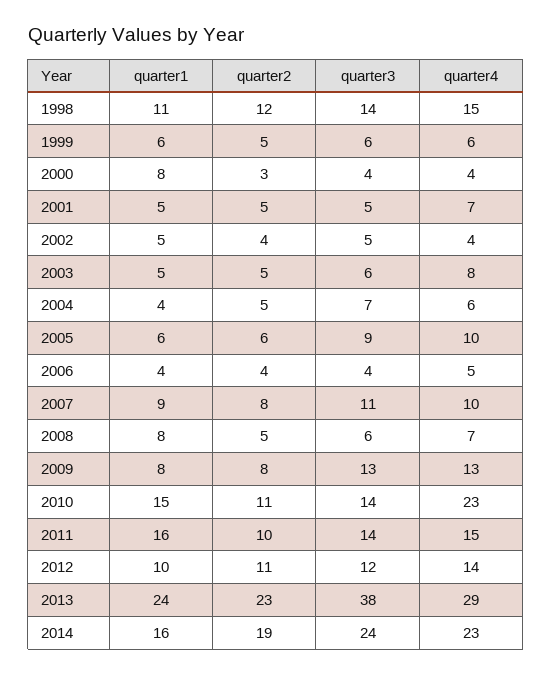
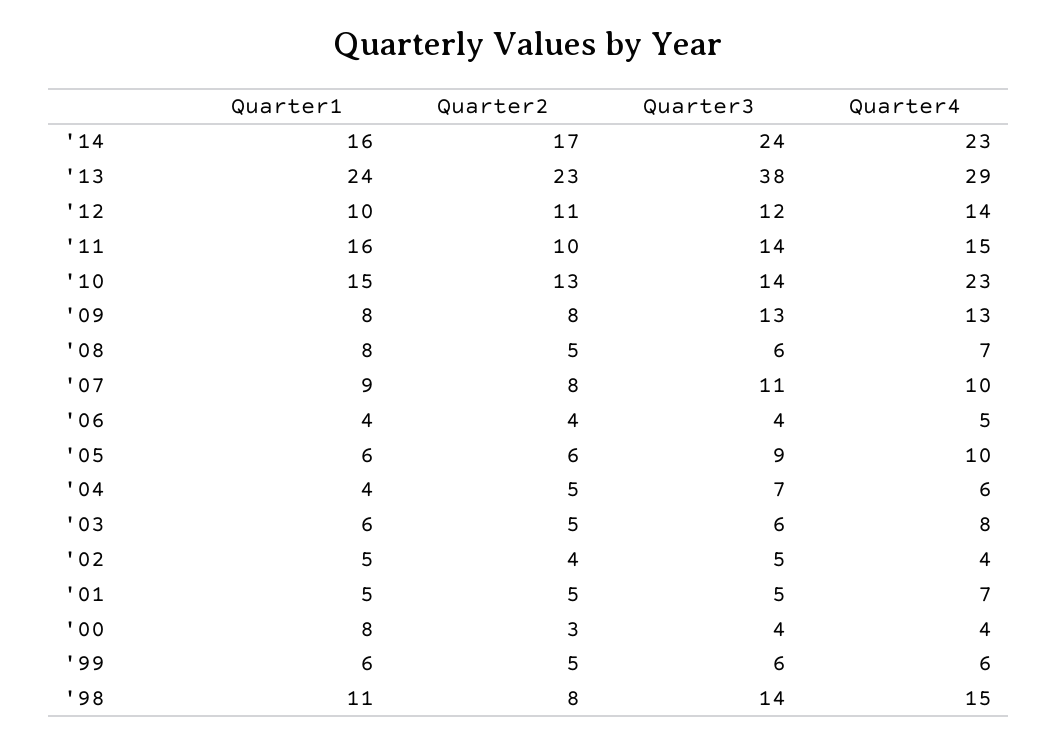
quarter2, 1998: 12 -> 8
quarter1, 2003: 5 -> 6
quarter2, 2010: 11 -> 13
quarter2, 2014: 19 -> 17

